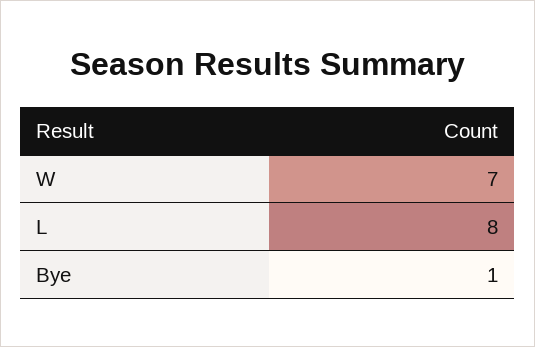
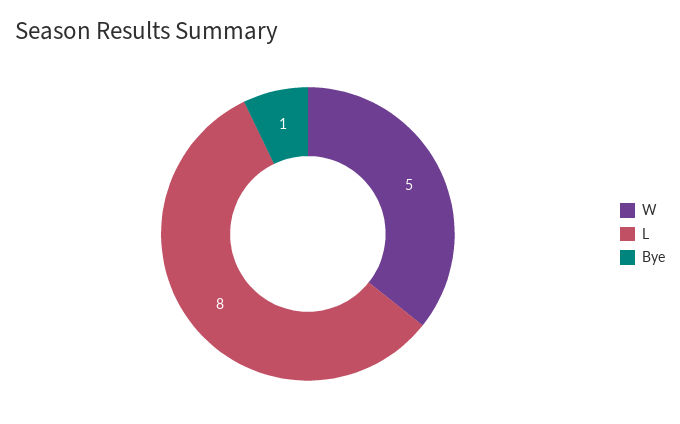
W: 7 -> 5

